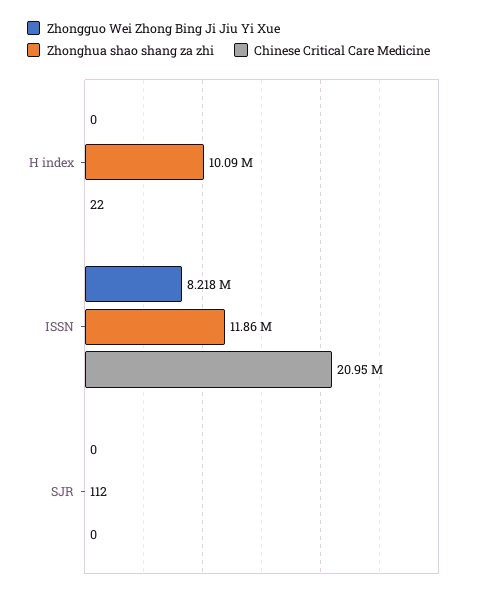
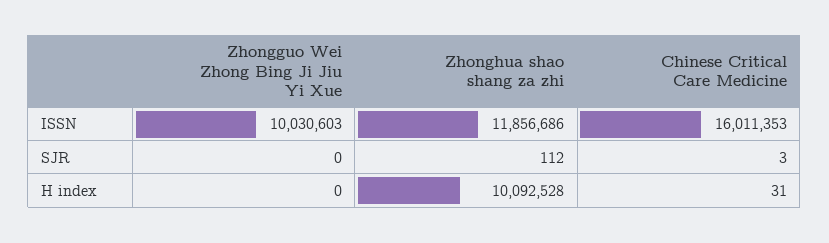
Chinese Critical Care Medicine, H index: 22 -> 31
Zhongguo Wei Zhong Bing Ji Jiu Yi Xue, ISSN: 8218000 -> 10030603
Chinese Critical Care Medicine, ISSN: 20950000 -> 16011353
Chinese Critical Care Medicine, SJR: 0 -> 3

